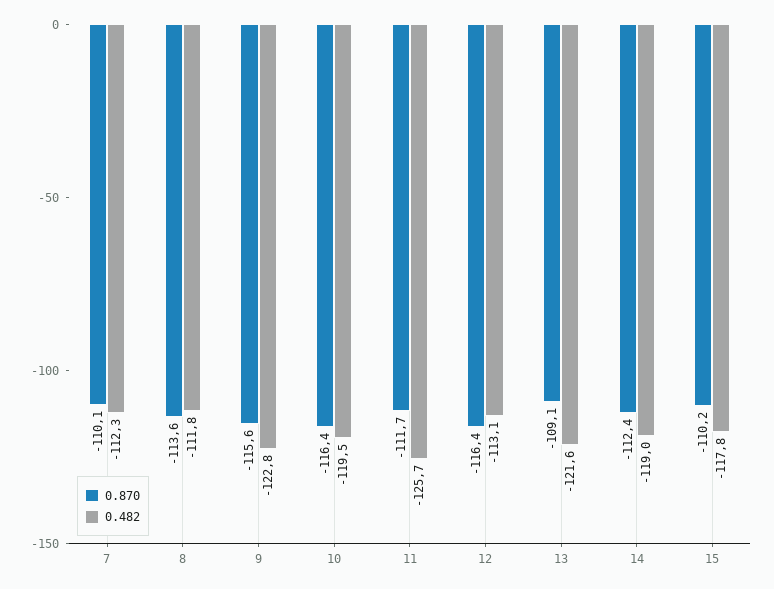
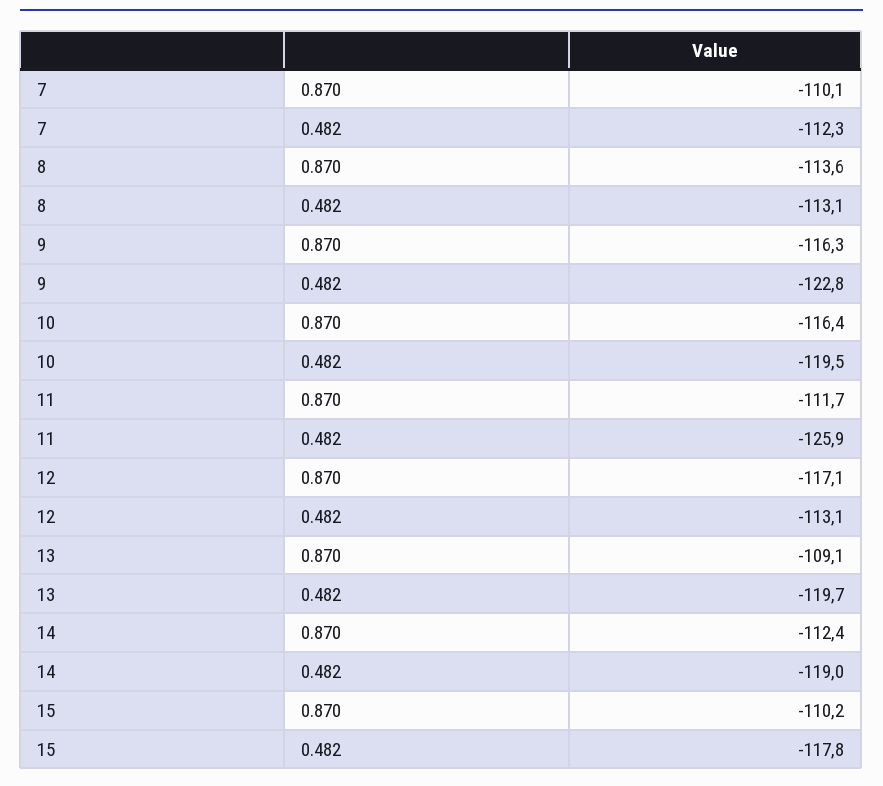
0.482, 8: -111.8 -> -113.1
0.870, 9: -115.6 -> -116.3
0.482, 11: -125.7 -> -125.9
0.870, 12: -116.4 -> -117.1
0.482, 13: -121.6 -> -119.7

